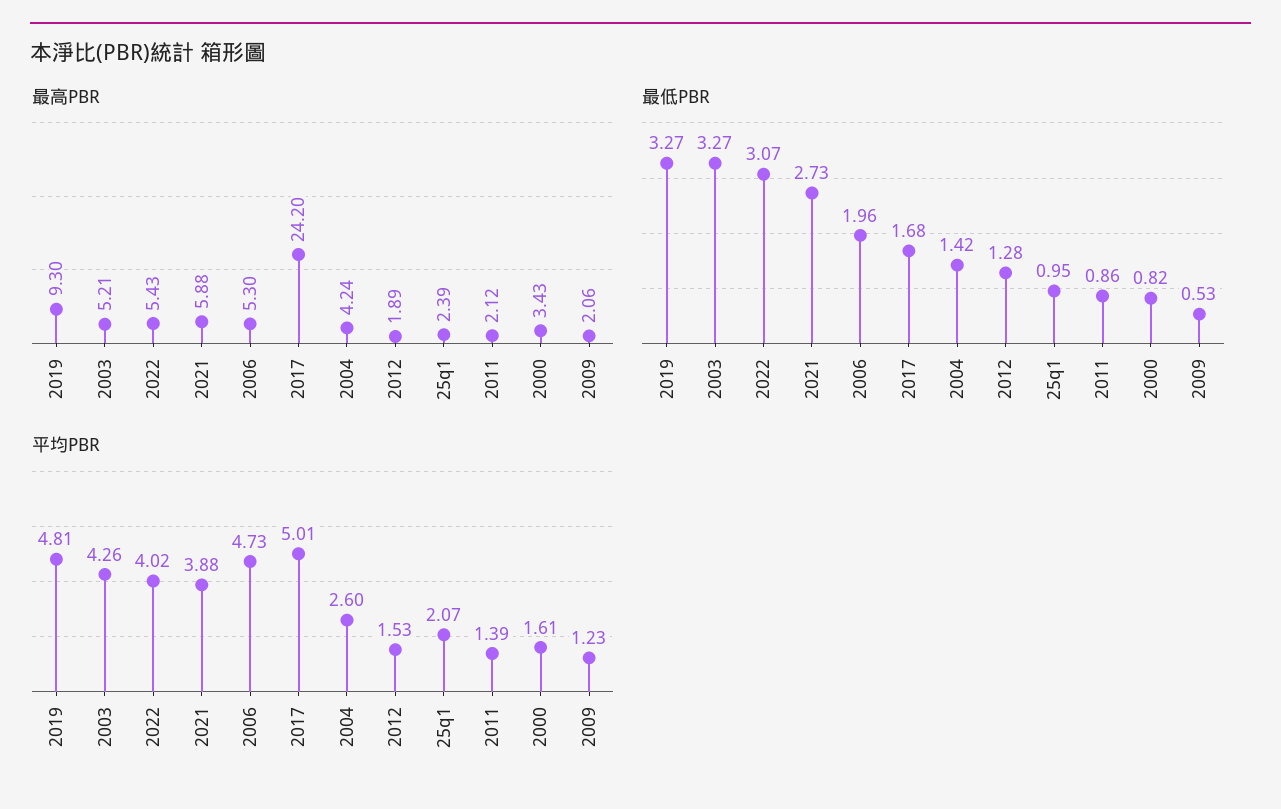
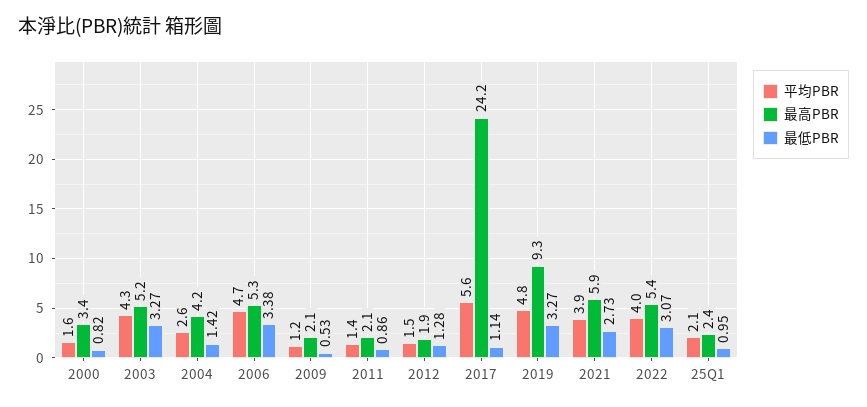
最低PBR, 2006: 1.96 -> 3.38
最低PBR, 2017: 1.68 -> 1.14
平均PBR, 2017: 5.01 -> 5.6

